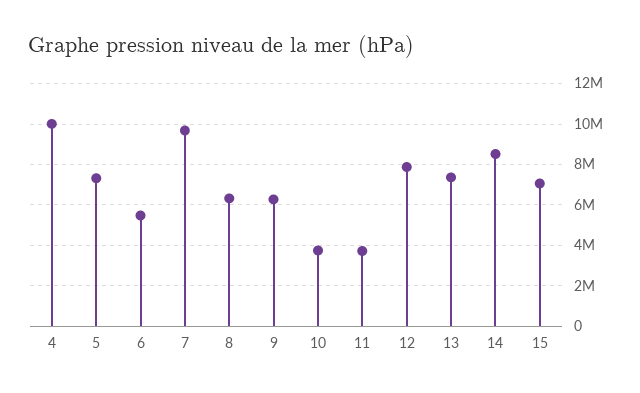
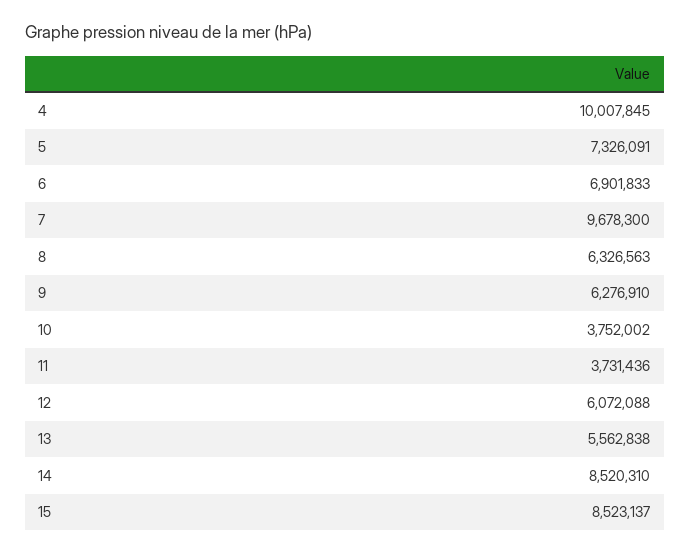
6: 5500000 -> 6901833
12: 8000000 -> 6072088
13: 7500000 -> 5562838
15: 7000000 -> 8523137

